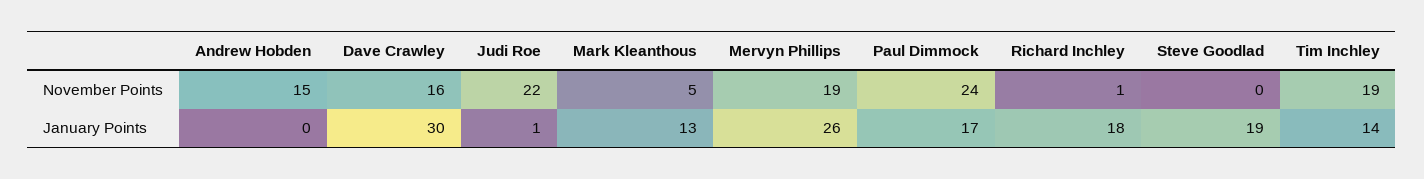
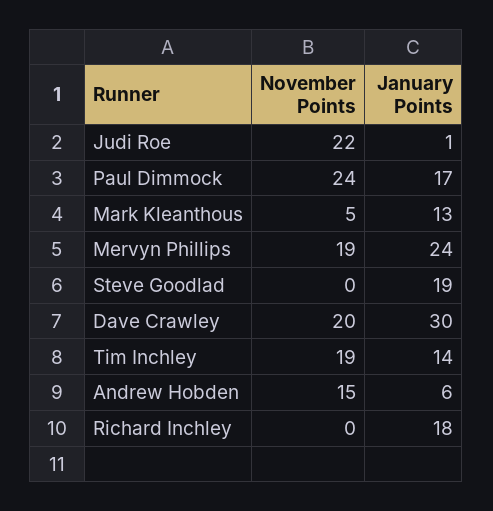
Dave Crawley, November Points: 16 -> 20
Richard Inchley, November Points: 1 -> 0
Andrew Hobden, January Points: 0 -> 6
Mervyn Phillips, January Points: 26 -> 24

